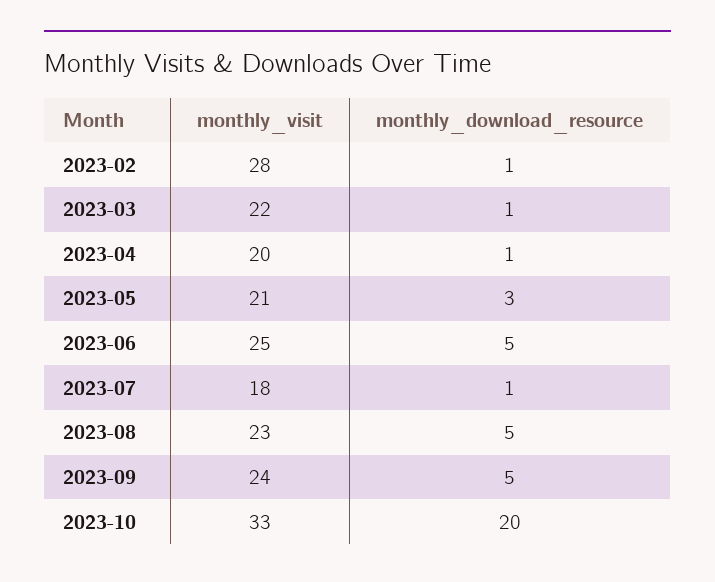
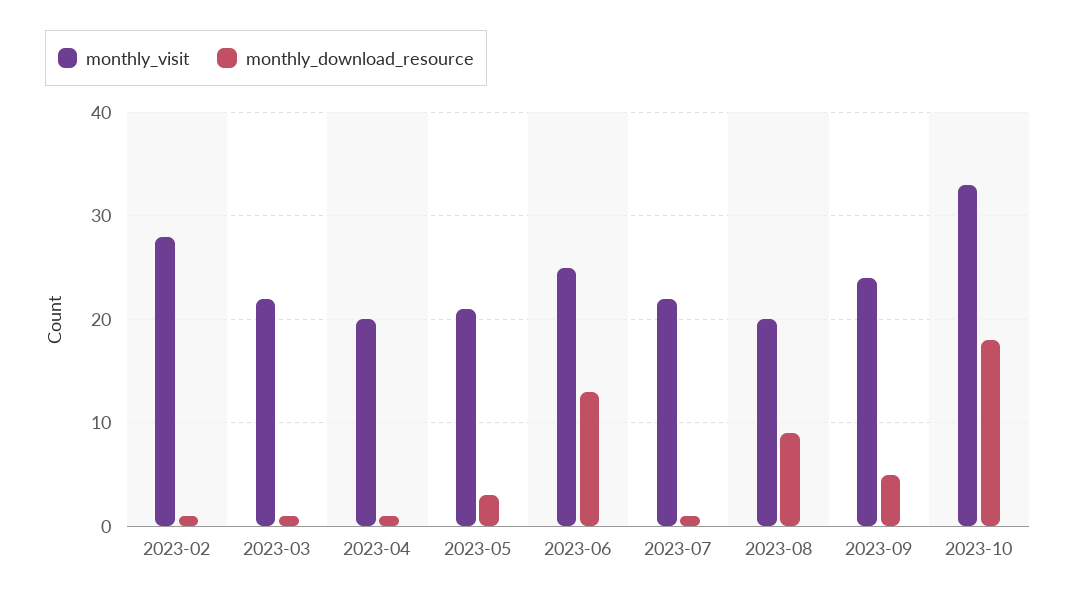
monthly_download_resource, 2023-06: 5 -> 13
monthly_visit, 2023-07: 18 -> 22
monthly_visit, 2023-08: 23 -> 20
monthly_download_resource, 2023-08: 5 -> 9
monthly_download_resource, 2023-10: 20 -> 18

